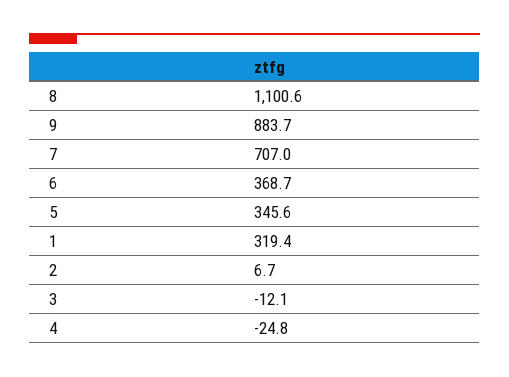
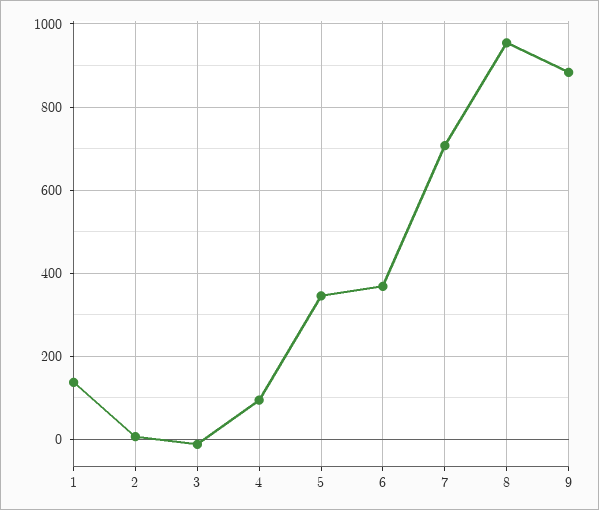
8: 1100.6 -> 960
1: 319.4 -> 140
4: -24.8 -> 100

